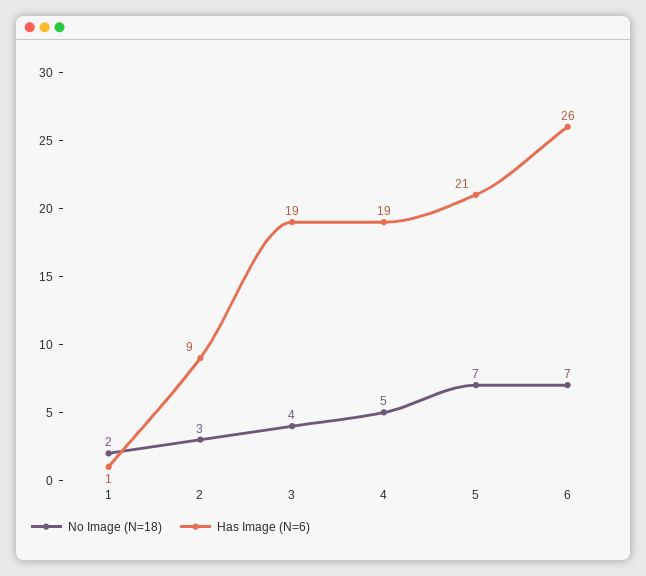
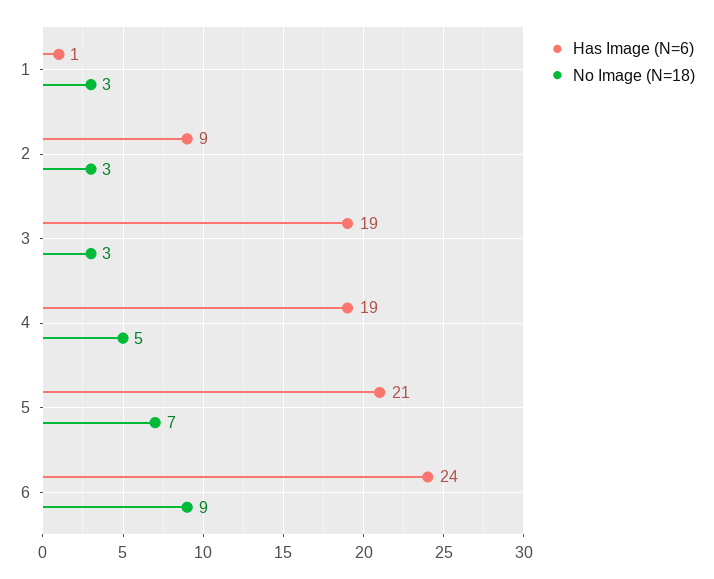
No Image (N=18), 1: 2 -> 3
No Image (N=18), 3: 4 -> 3
No Image (N=18), 6: 7 -> 9
Has Image (N=6), 6: 26 -> 24

